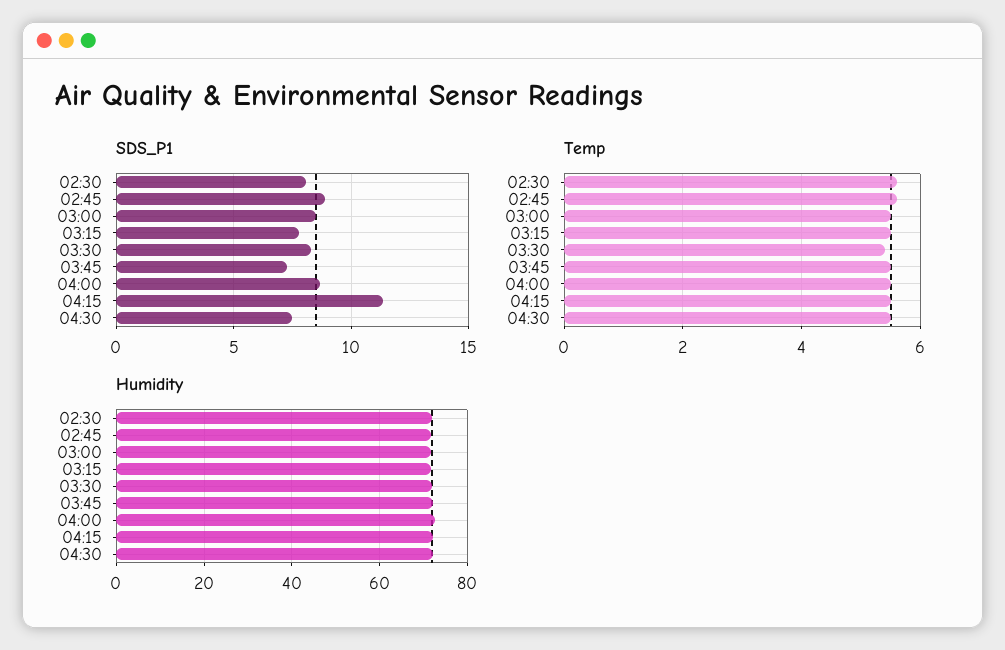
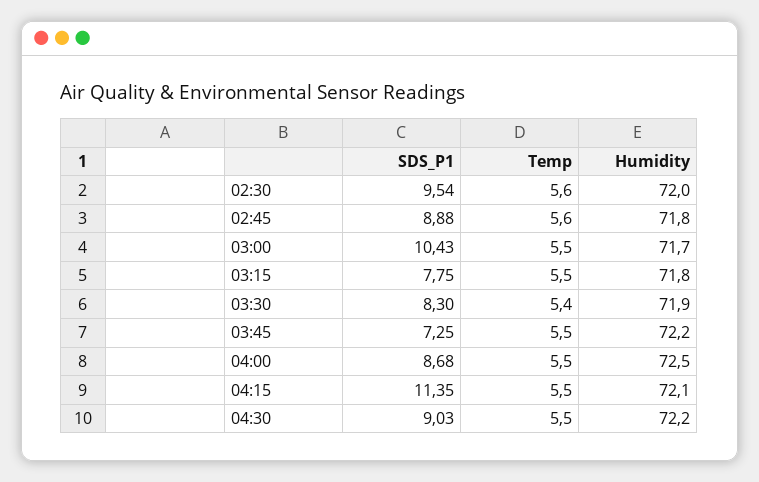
SDS_P1, 02:30: 8 -> 9.54
SDS_P1, 03:00: 8.5 -> 10.43
SDS_P1, 04:30: 7.5 -> 9.03

